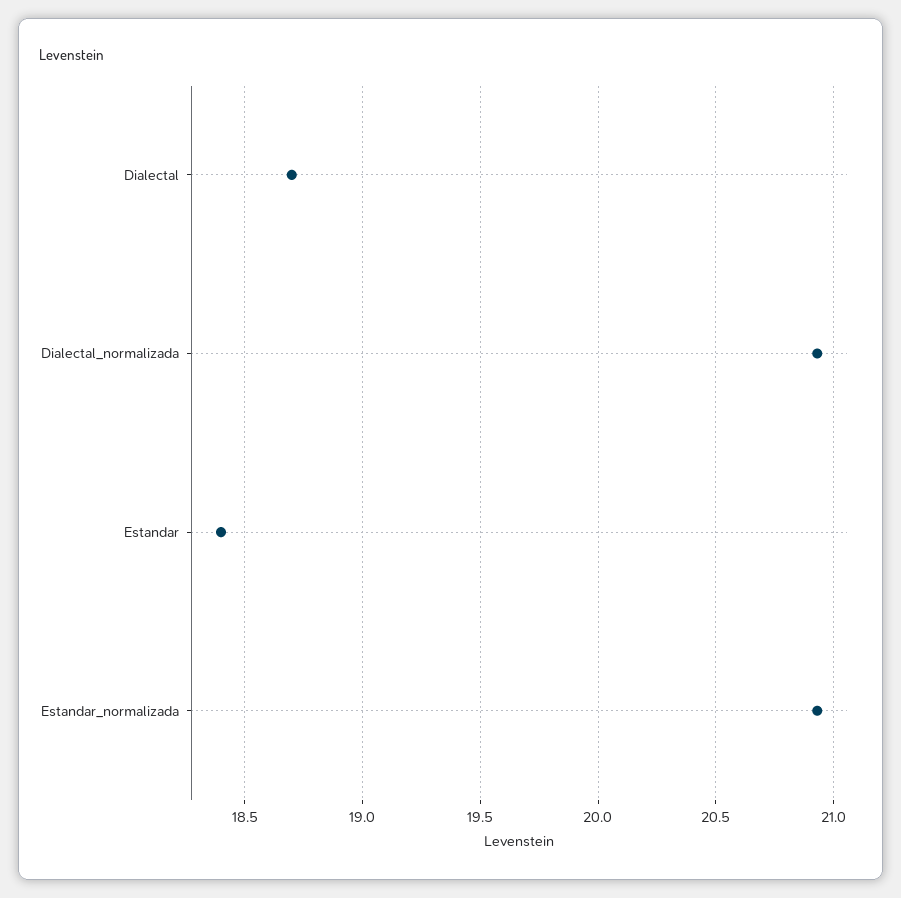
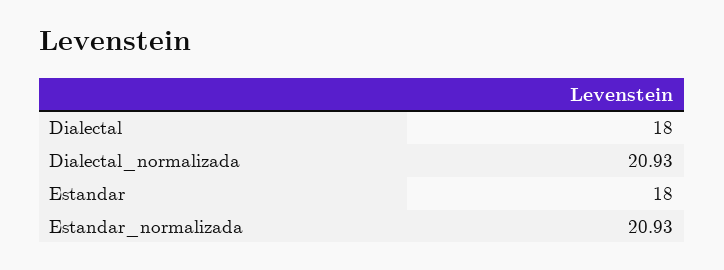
Dialectal: 18.7 -> 18
Estandar: 18.4 -> 18

